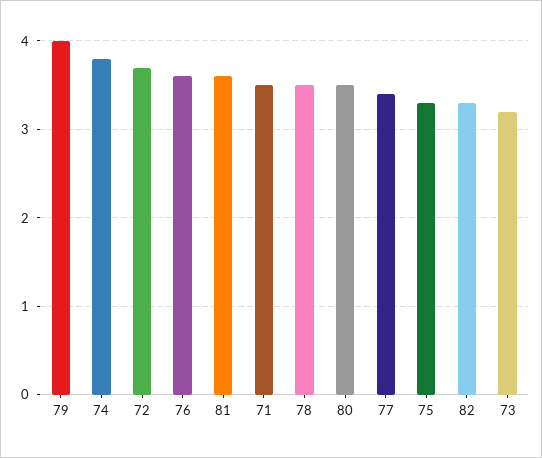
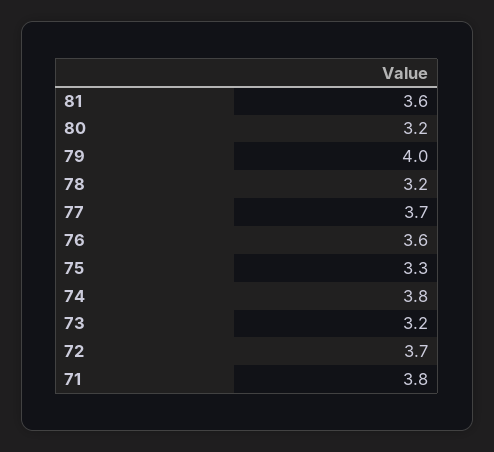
71: 3.5 -> 3.8
78: 3.5 -> 3.2
80: 3.5 -> 3.2
77: 3.4 -> 3.7
82: 3.3 -> none

